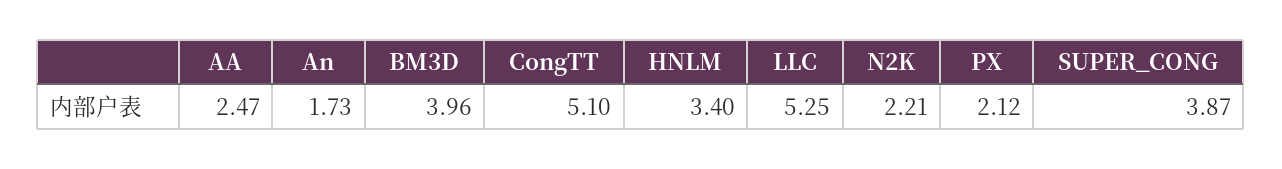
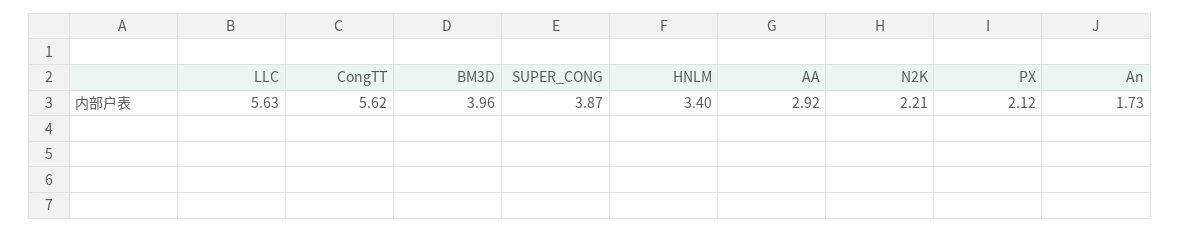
AA: 2.47 -> 2.92
CongTT: 5.1 -> 5.62
LLC: 5.25 -> 5.63

